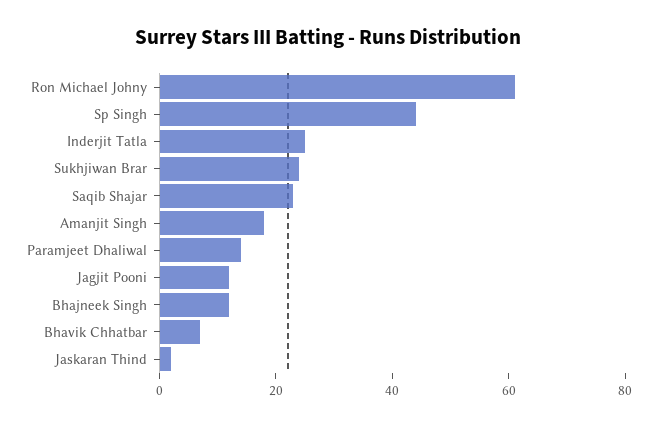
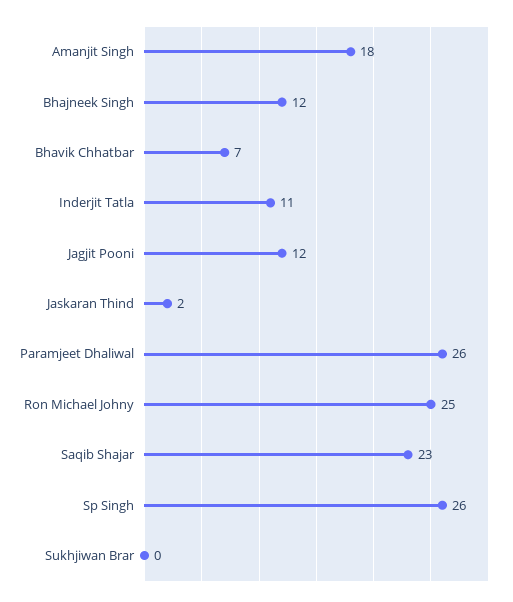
Ron Michael Johny: 60 -> 25
Sp Singh: 45 -> 26
Inderjit Tatla: 25 -> 11
Sukhjiwan Brar: 25 -> 0
Paramjeet Dhaliwal: 15 -> 26

